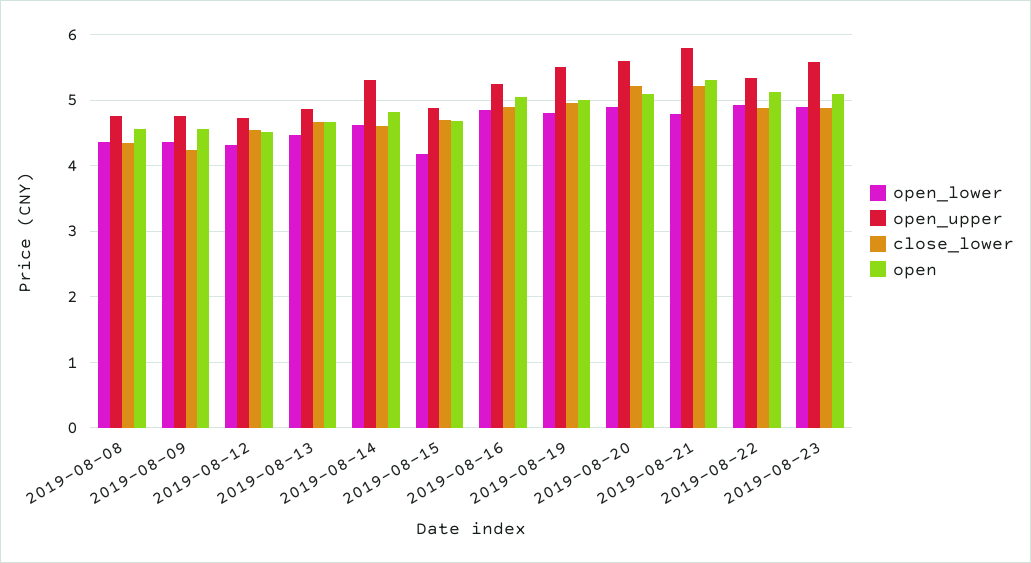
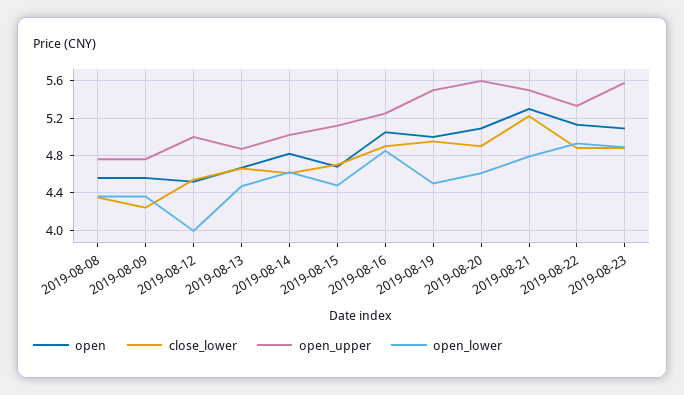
open_lower, 2019-08-12: 4.3 -> 4
open_upper, 2019-08-12: 4.7 -> 5
open_upper, 2019-08-14: 5.3 -> 5
open_lower, 2019-08-15: 4.2 -> 4.5
open_upper, 2019-08-15: 4.9 -> 5.1
open_lower, 2019-08-19: 4.8 -> 4.5
open_lower, 2019-08-20: 4.9 -> 4.6
close_lower, 2019-08-20: 5.2 -> 4.9
open_upper, 2019-08-21: 5.8 -> 5.5

